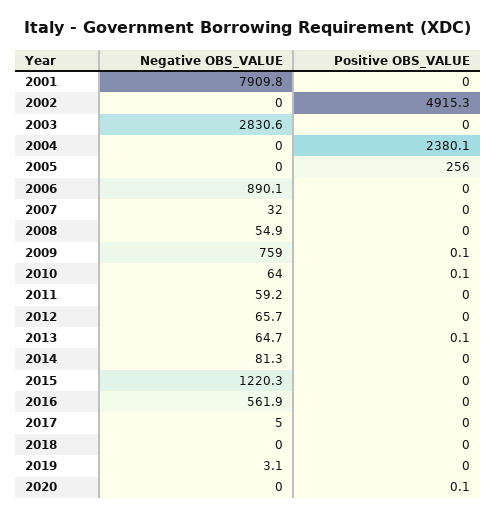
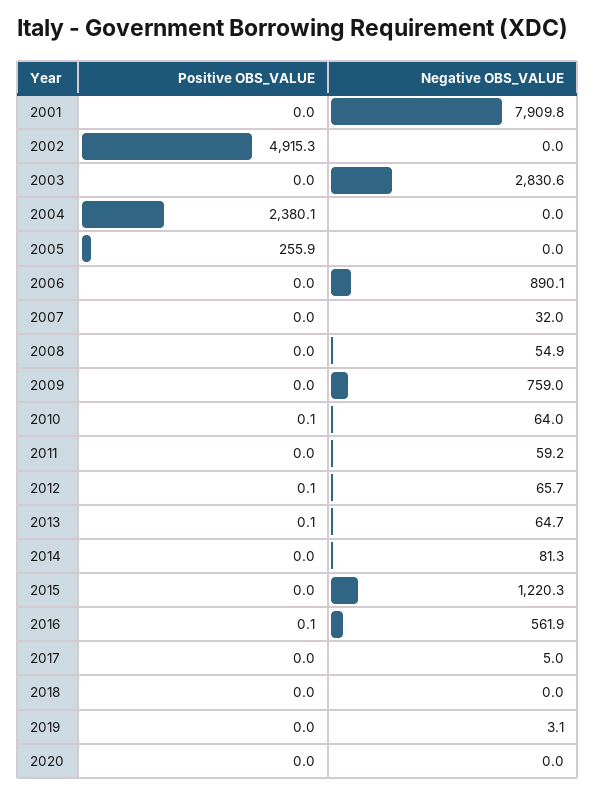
Positive OBS_VALUE, 2005: 256 -> 255.9
Positive OBS_VALUE, 2009: 0.1 -> 0
Positive OBS_VALUE, 2012: 0 -> 0.1
Positive OBS_VALUE, 2016: 0 -> 0.1
Positive OBS_VALUE, 2020: 0.1 -> 0

